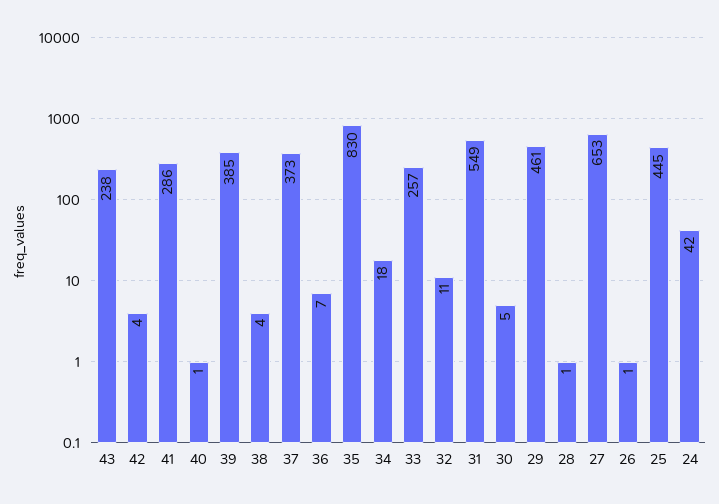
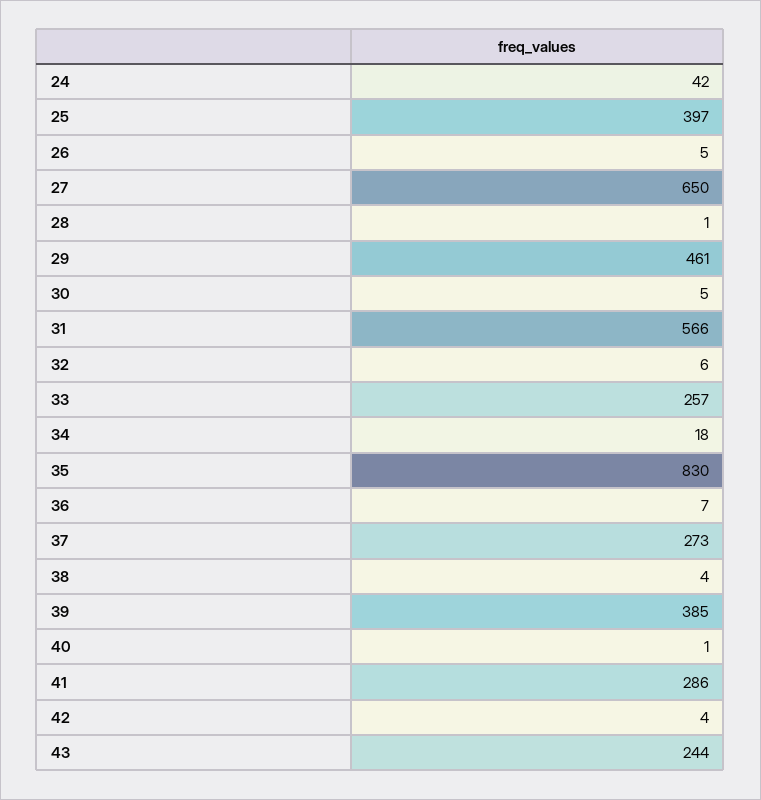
43: 238 -> 244
37: 373 -> 273
32: 11 -> 6
31: 549 -> 566
27: 653 -> 650
26: 1 -> 5
25: 445 -> 397

